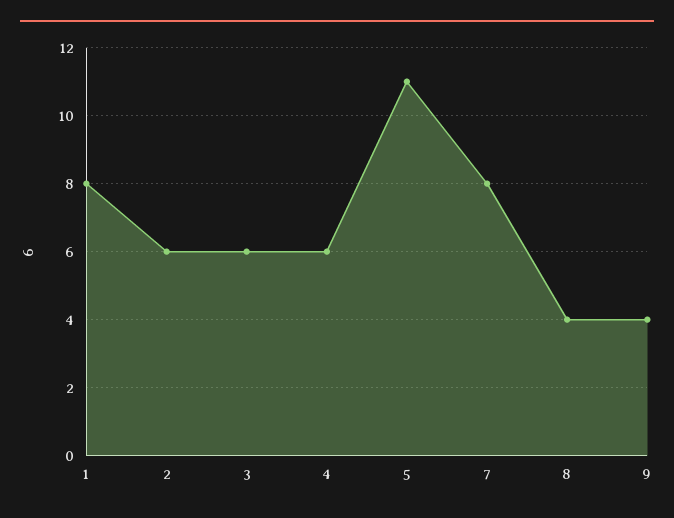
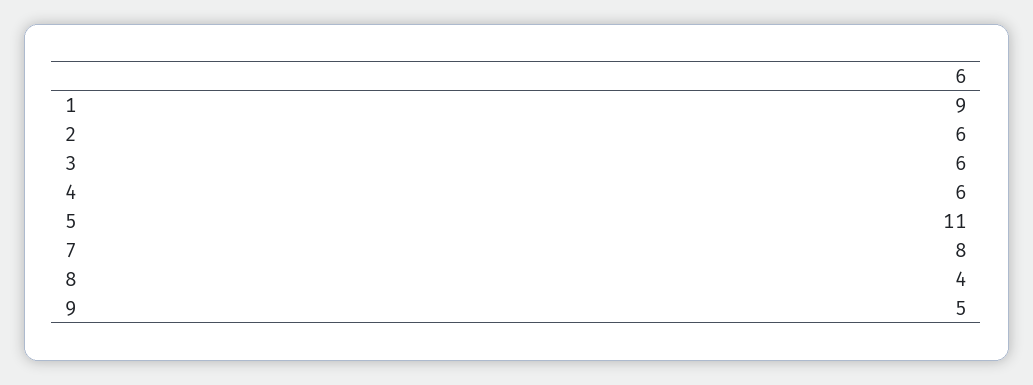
1: 8 -> 9
9: 4 -> 5

